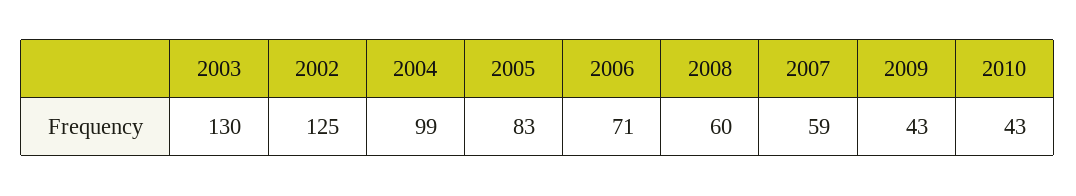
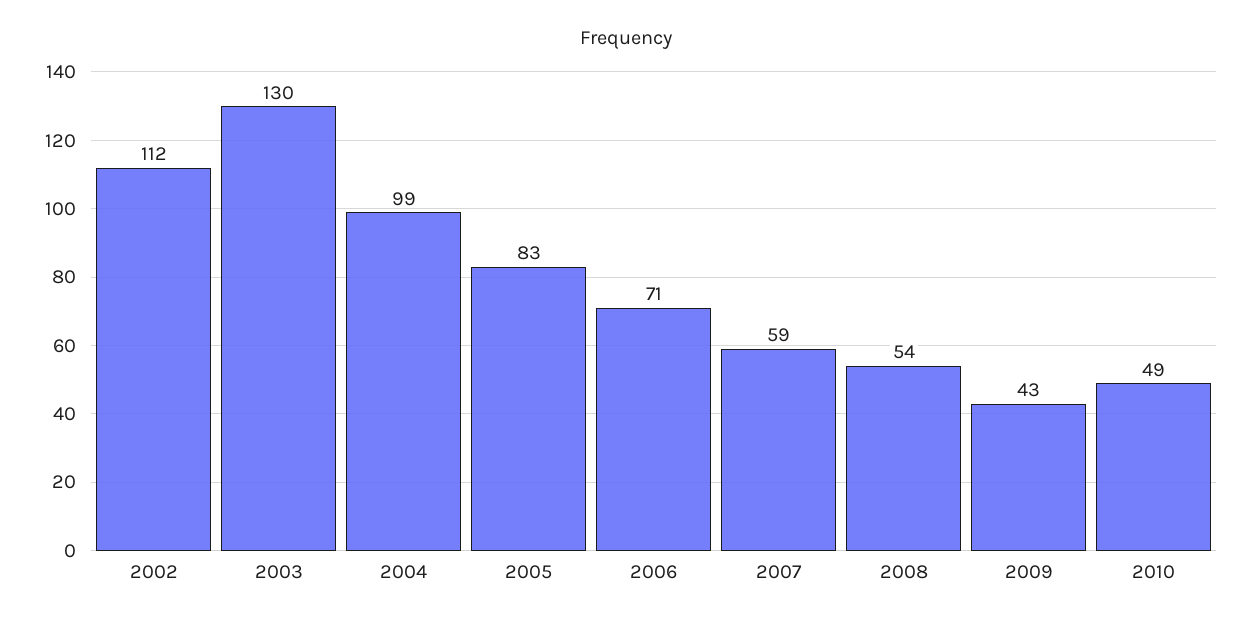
2002: 125 -> 112
2008: 60 -> 54
2010: 43 -> 49

